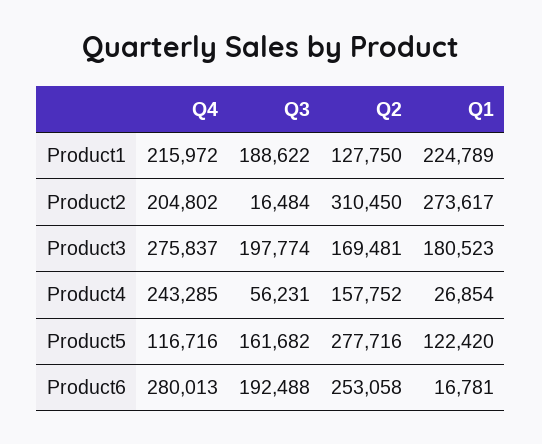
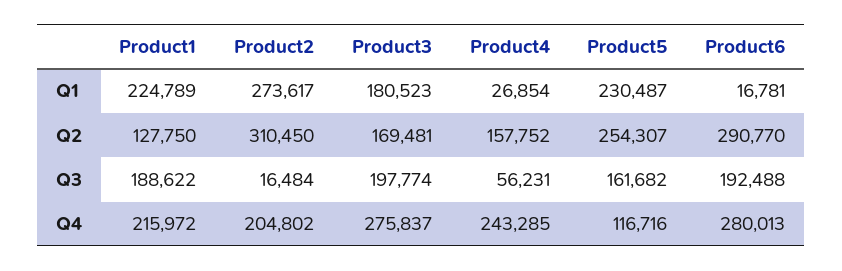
Q2, Product5: 277716 -> 254307
Q1, Product5: 122420 -> 230487
Q2, Product6: 253058 -> 290770

